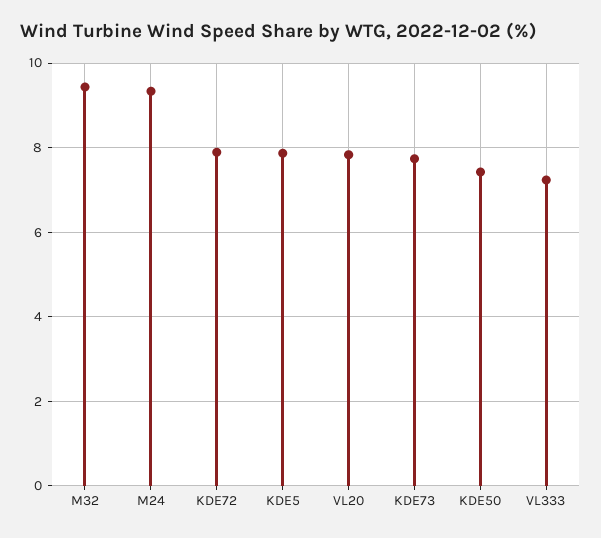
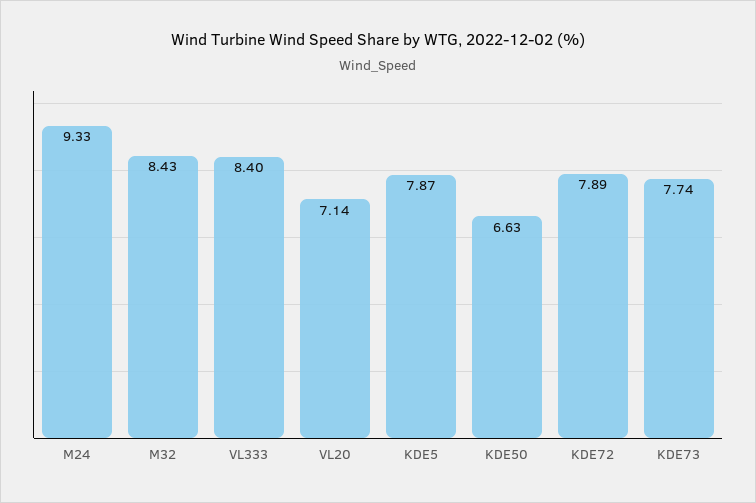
M32: 9.4 -> 8.43
VL20: 7.8 -> 7.14
KDE50: 7.4 -> 6.63
VL333: 7.2 -> 8.4

